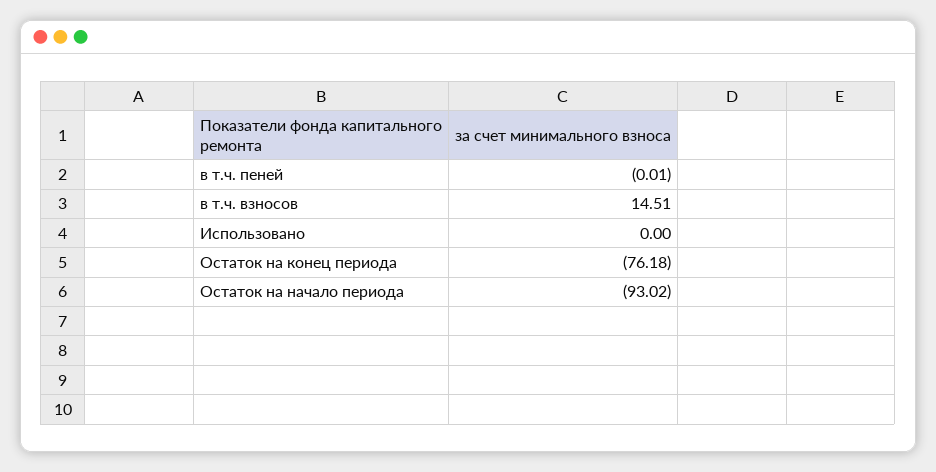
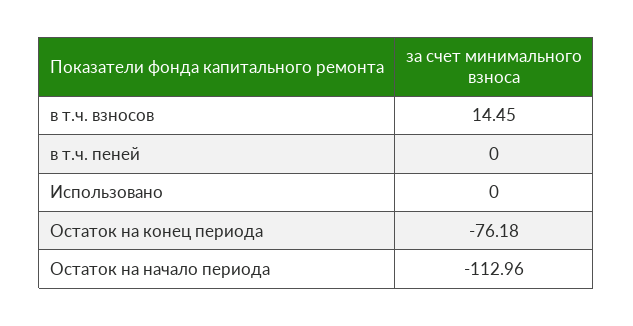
в т.ч. пеней: -0.01 -> 0
в т.ч. взносов: 14.51 -> 14.45
Остаток на начало периода: -93.02 -> -112.96

